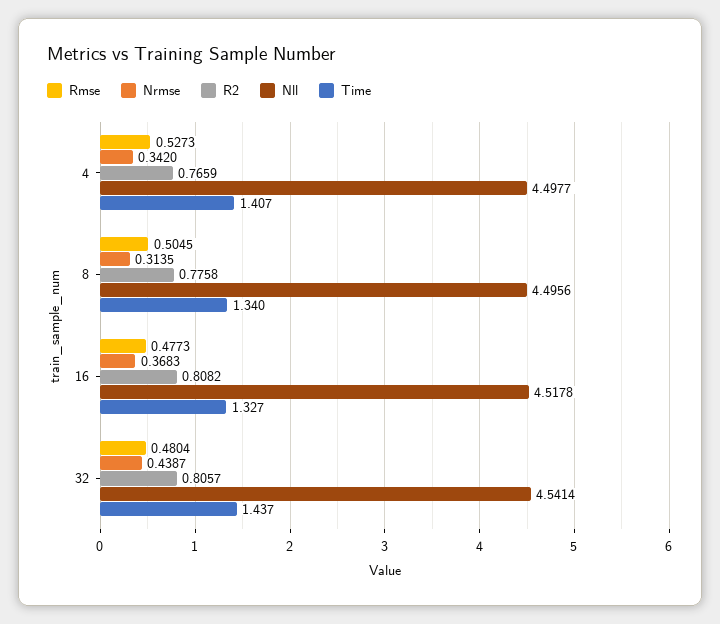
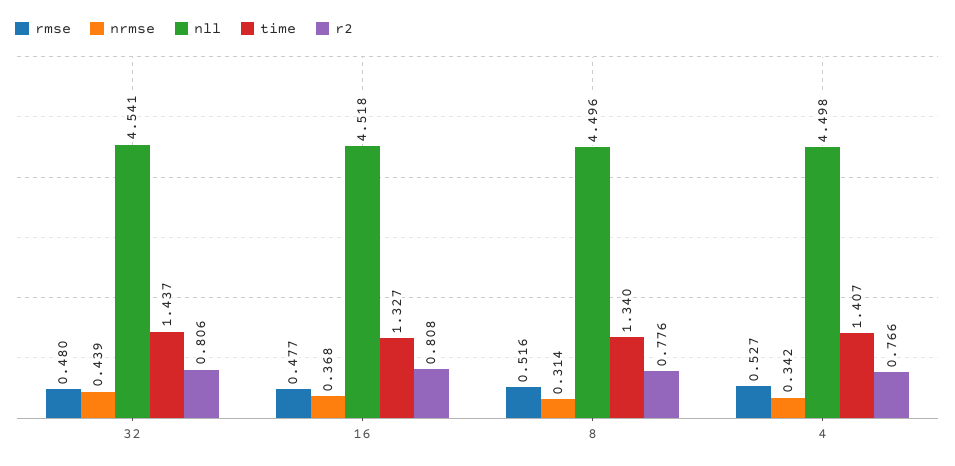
Rmse, 8: 0.5045 -> 0.516

